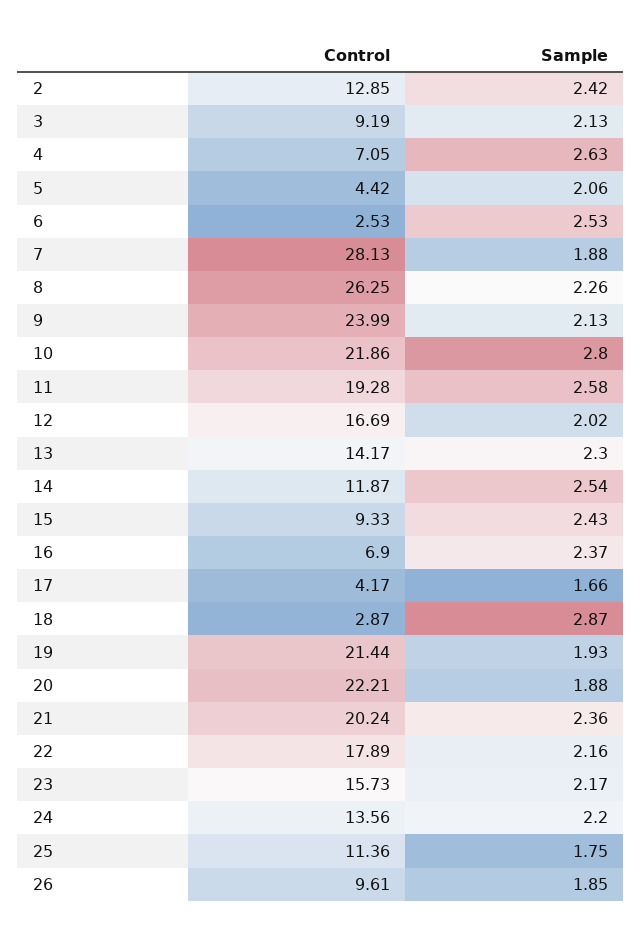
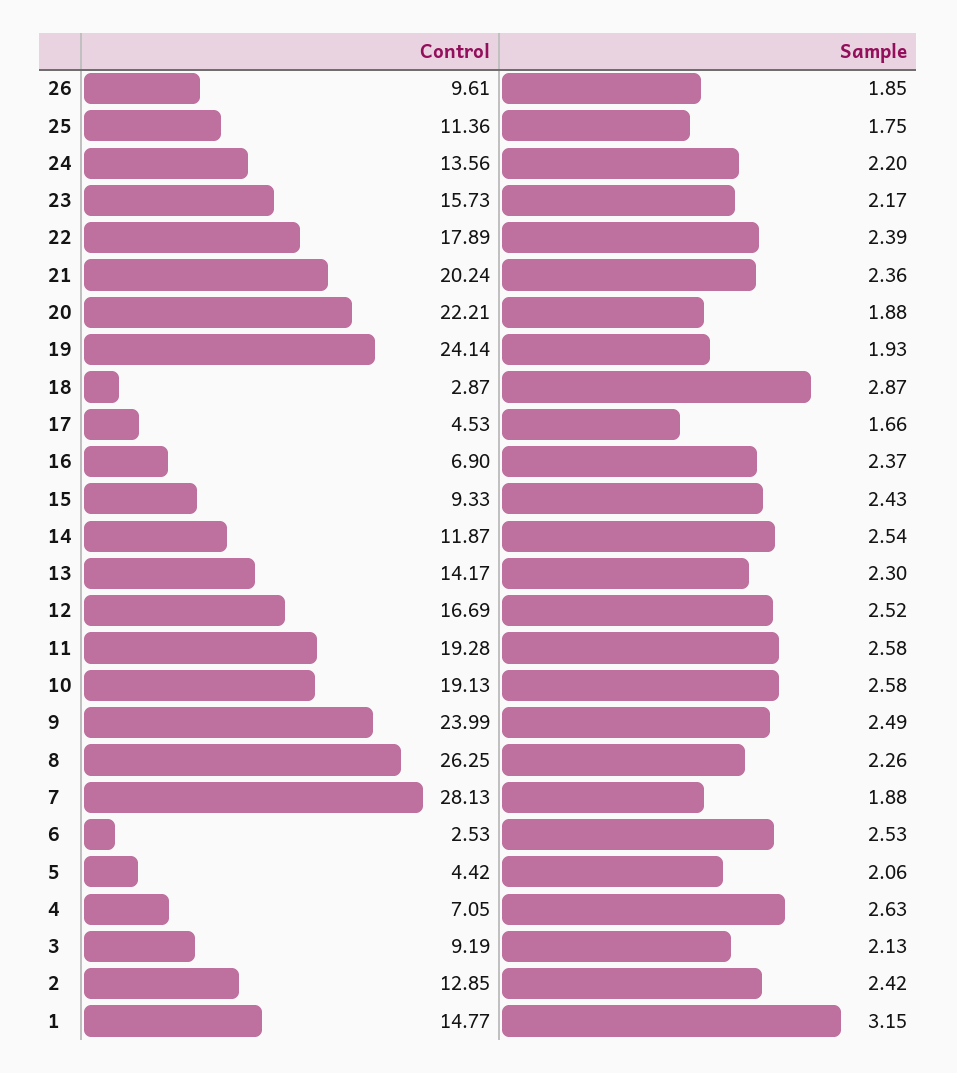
Sample, 9: 2.13 -> 2.49
Control, 10: 21.86 -> 19.13
Sample, 10: 2.8 -> 2.58
Sample, 12: 2.02 -> 2.52
Control, 17: 4.17 -> 4.53
Control, 19: 21.44 -> 24.14
Sample, 22: 2.16 -> 2.39
Control, 1: none -> 14.77
Sample, 1: none -> 3.15

